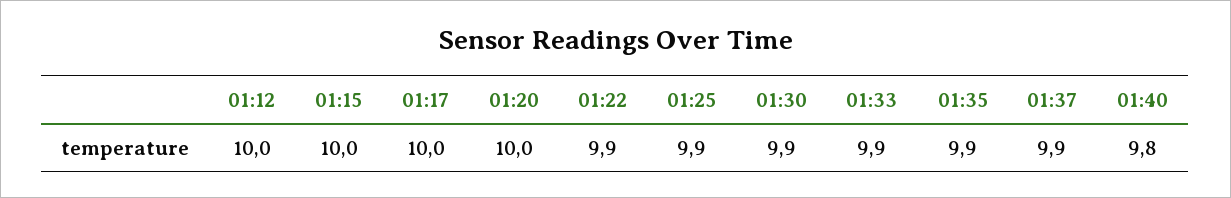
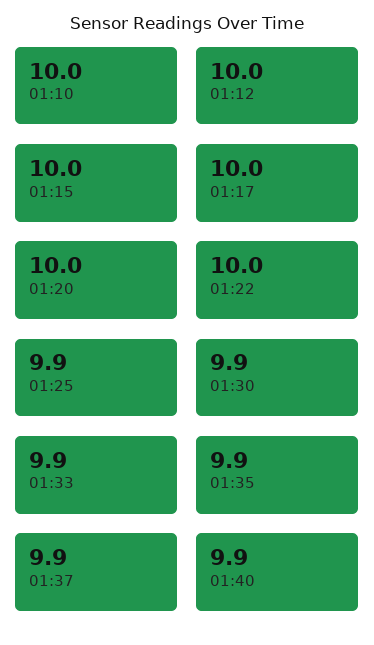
01:22: 9.9 -> 10
01:40: 9.8 -> 9.9
01:10: none -> 10

